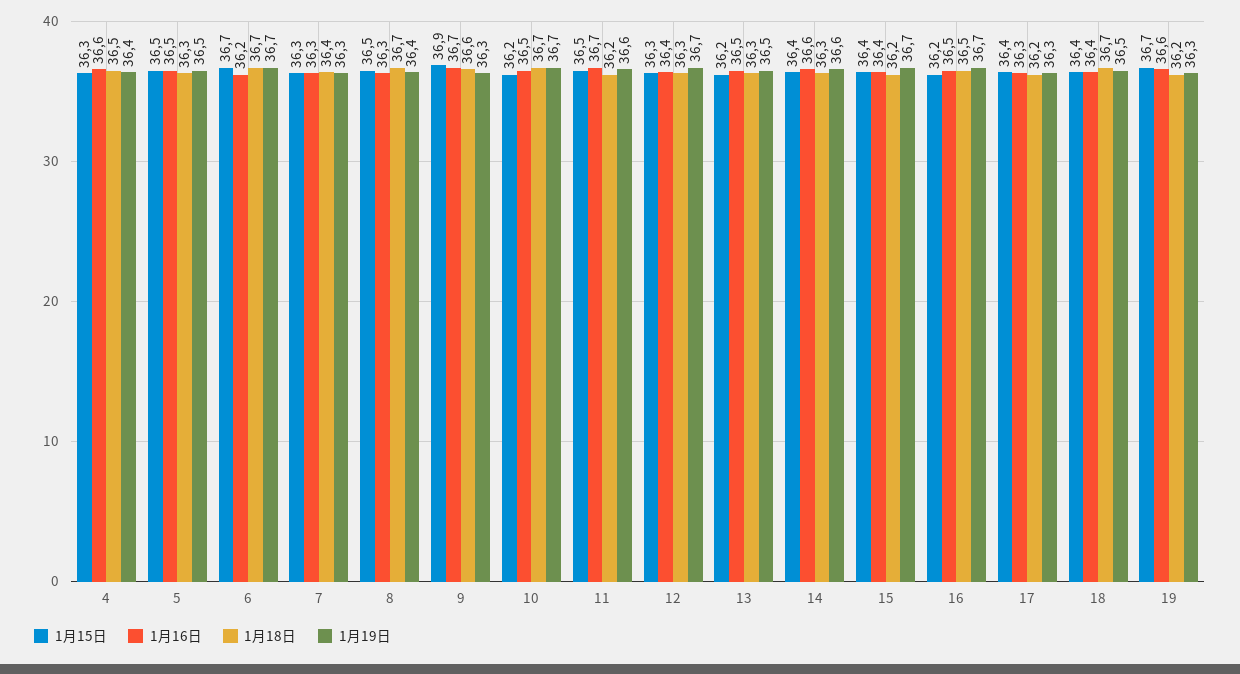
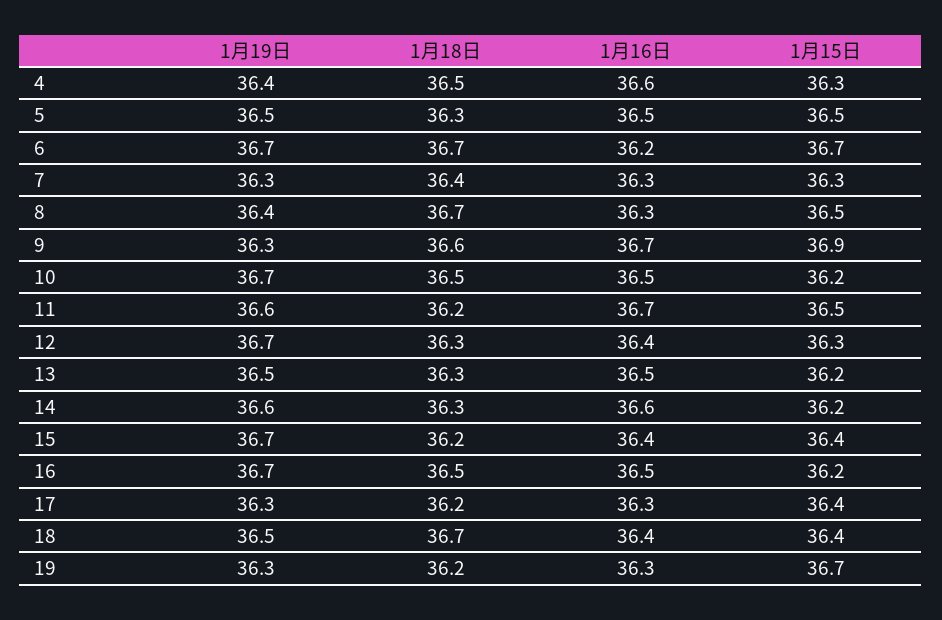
1月18日, 10: 36.7 -> 36.5
1月15日, 14: 36.4 -> 36.2
1月16日, 19: 36.6 -> 36.3

